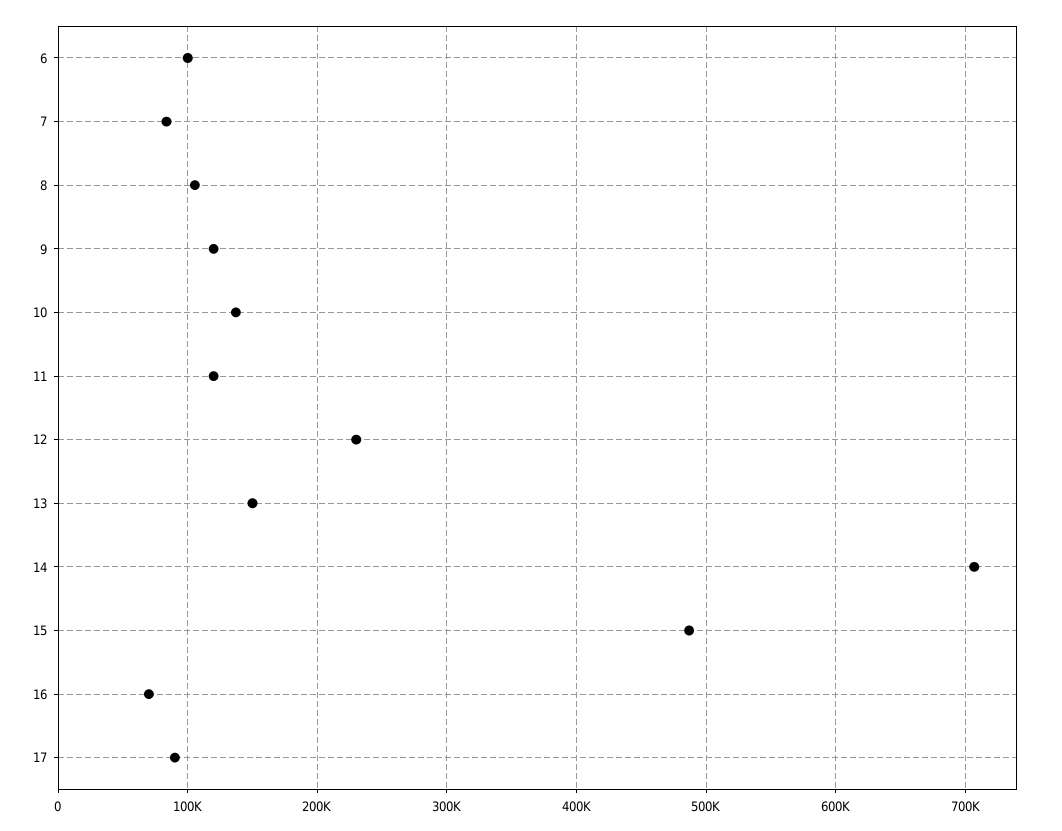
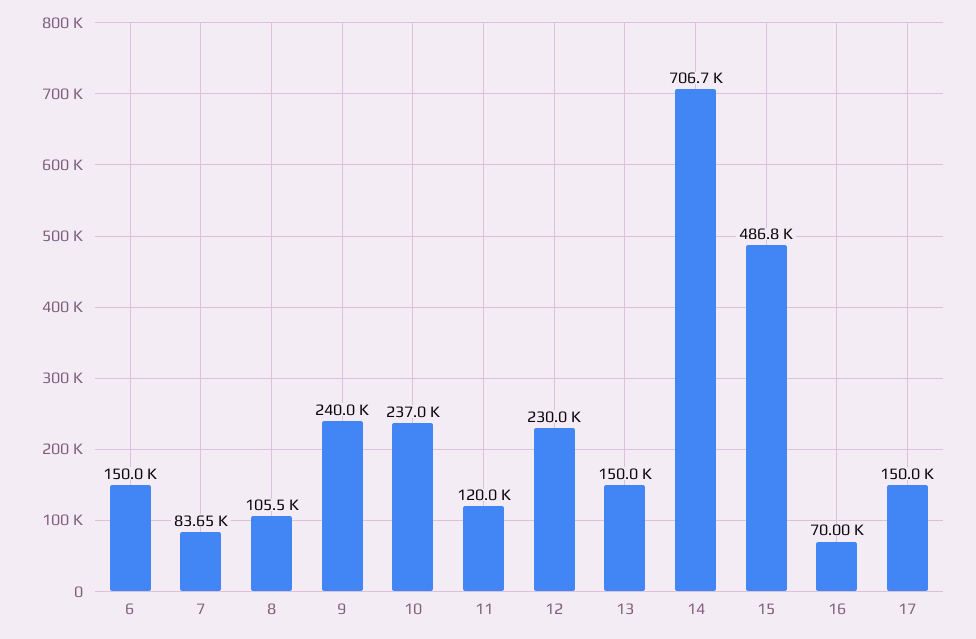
6: 100000 -> 150000
9: 120000 -> 240000
10: 140000 -> 237000
17: 90000 -> 150000

